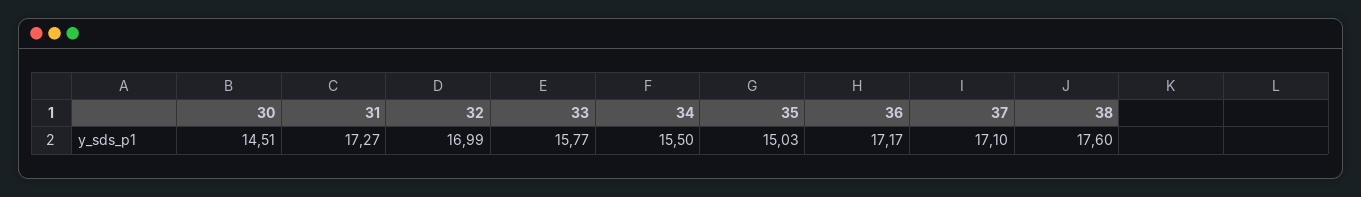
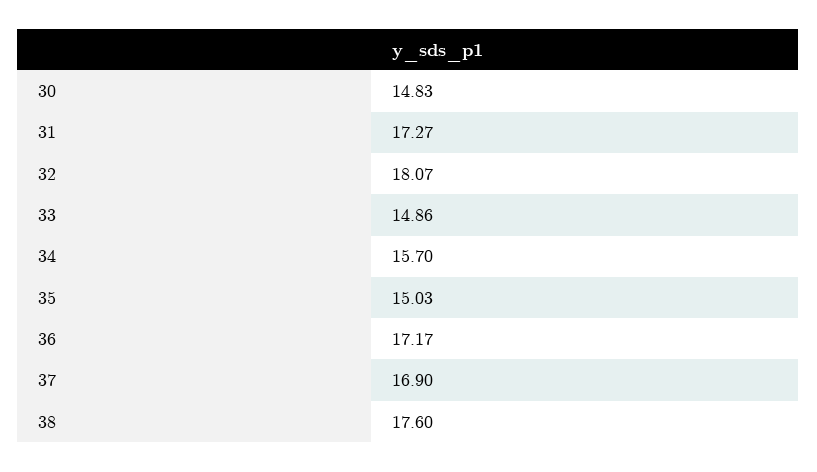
30: 14.51 -> 14.83
32: 16.99 -> 18.07
33: 15.77 -> 14.86
34: 15.5 -> 15.7
37: 17.1 -> 16.9

